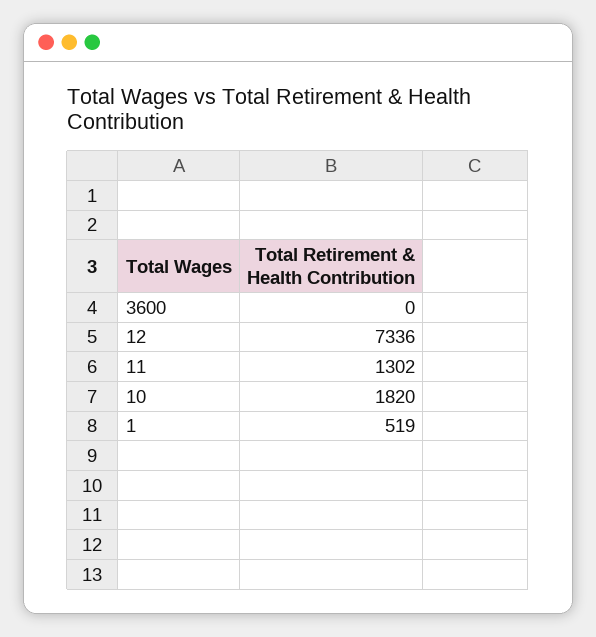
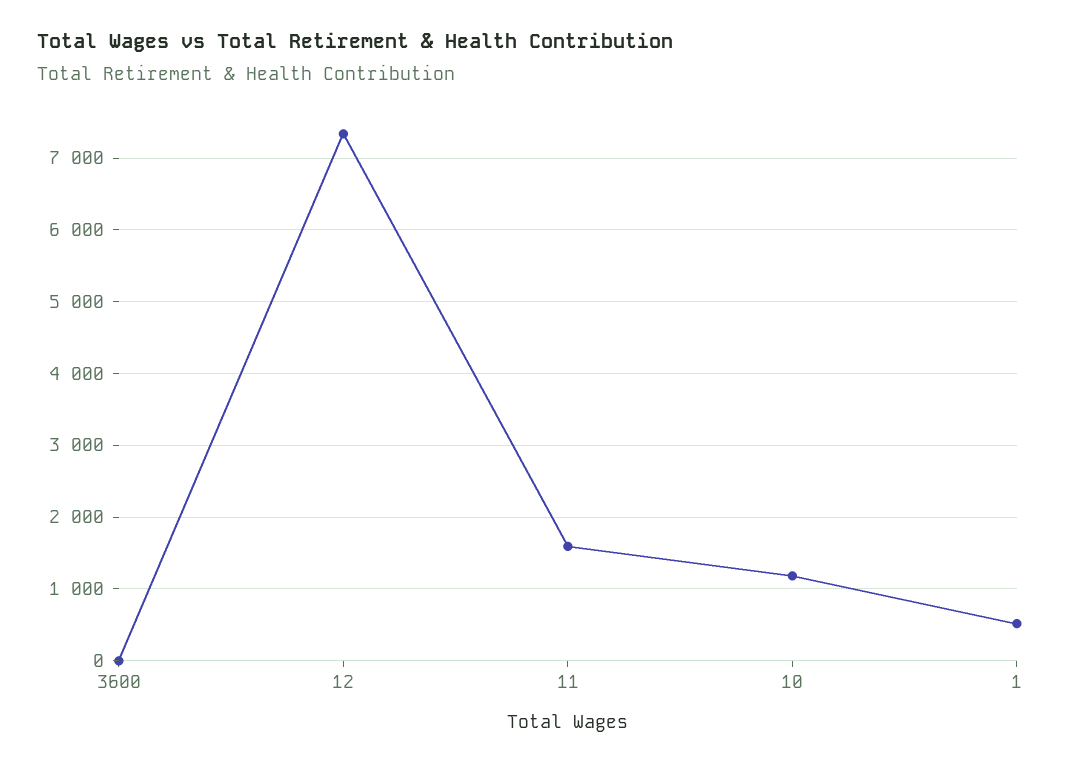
11: 1302 -> 1600
10: 1820 -> 1200

